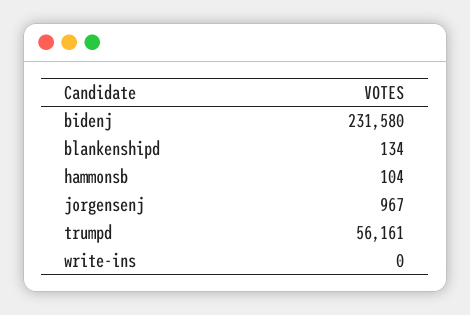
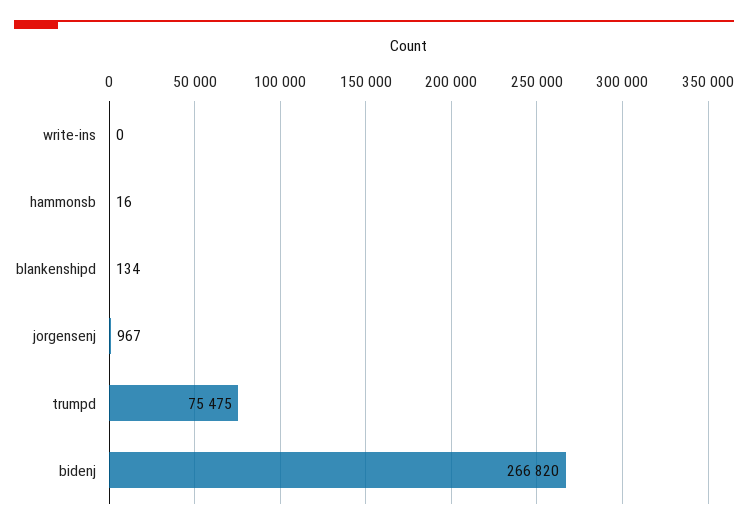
bidenj: 231580 -> 266820
hammonsb: 104 -> 16
trumpd: 56161 -> 75475

